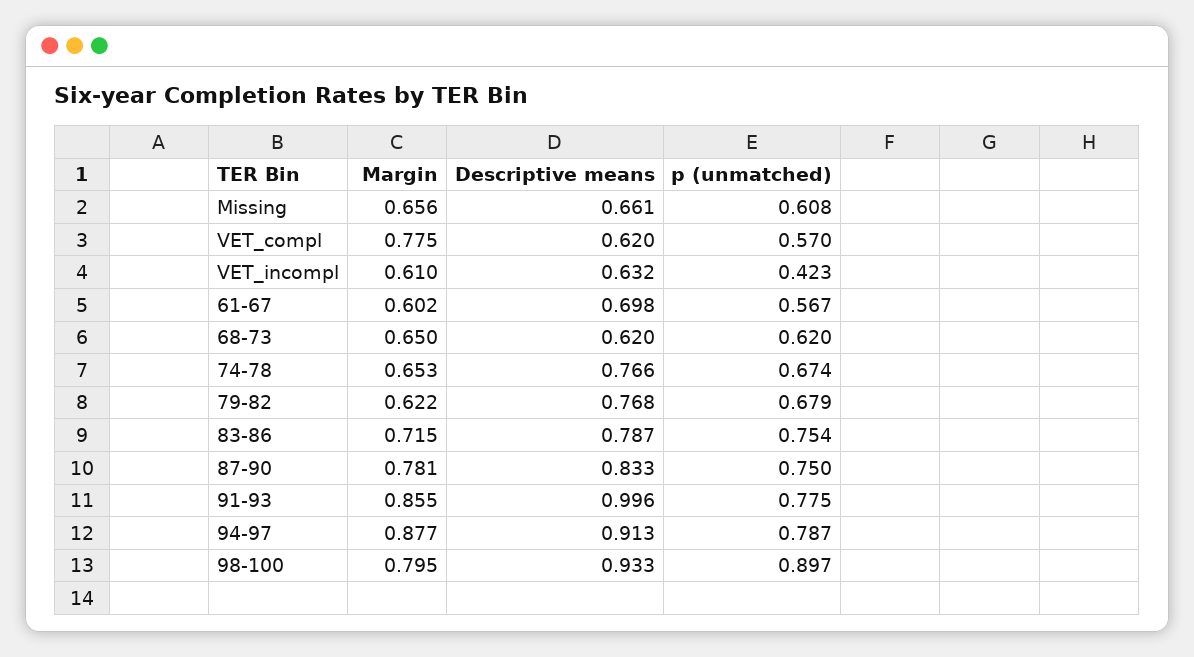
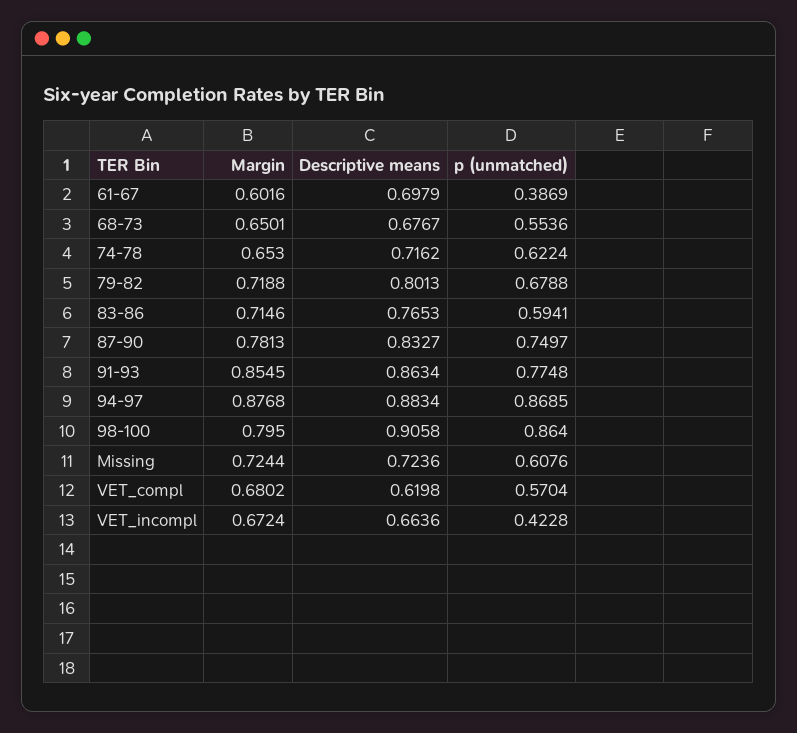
Margin, Missing: 0.656 -> 0.7244
Descriptive means, Missing: 0.661 -> 0.7236
Margin, VET_compl: 0.775 -> 0.6802
Margin, VET_incompl: 0.61 -> 0.6724
Descriptive means, VET_incompl: 0.632 -> 0.6636
p (unmatched), 61-67: 0.567 -> 0.3869
Descriptive means, 68-73: 0.62 -> 0.6767
p (unmatched), 68-73: 0.62 -> 0.5536
Descriptive means, 74-78: 0.766 -> 0.7162
p (unmatched), 74-78: 0.674 -> 0.6224
Margin, 79-82: 0.622 -> 0.7188
Descriptive means, 79-82: 0.768 -> 0.8013
Descriptive means, 83-86: 0.787 -> 0.7653
p (unmatched), 83-86: 0.754 -> 0.5941
Descriptive means, 91-93: 0.996 -> 0.8634
Descriptive means, 94-97: 0.913 -> 0.8834
p (unmatched), 94-97: 0.787 -> 0.8685
Descriptive means, 98-100: 0.933 -> 0.9058
p (unmatched), 98-100: 0.897 -> 0.864

